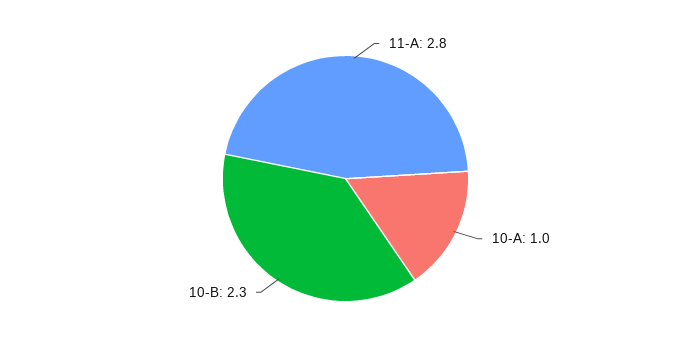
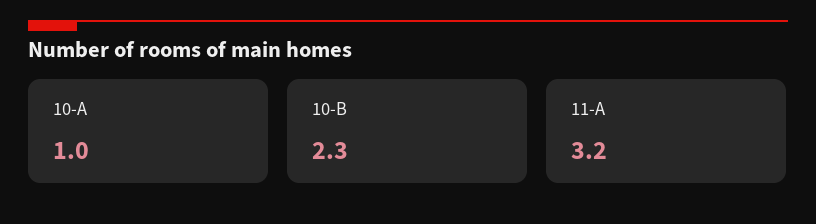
11-A: 2.8 -> 3.2

